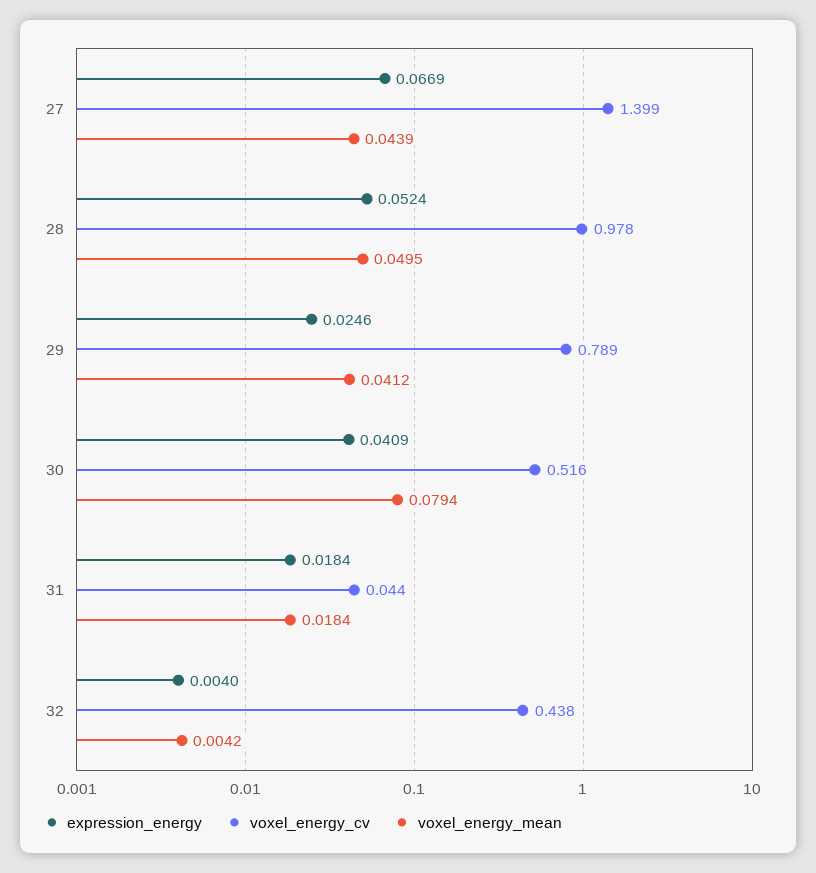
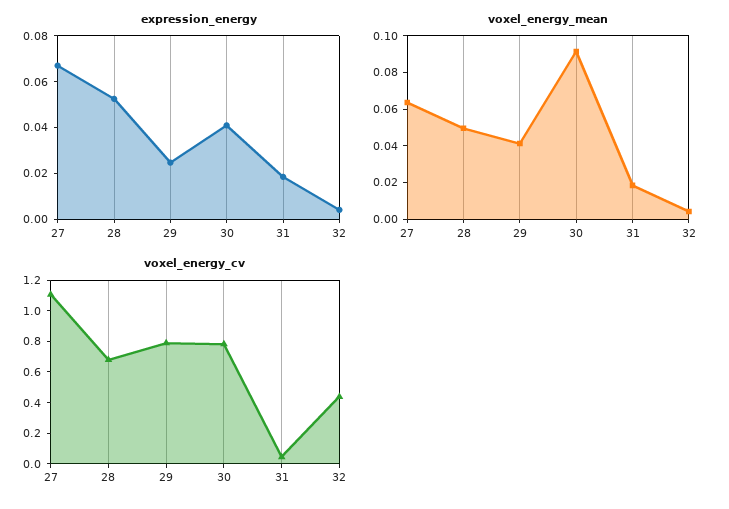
voxel_energy_cv, 27: 1.399 -> 1.1
voxel_energy_mean, 27: 0.0439 -> 0.065
voxel_energy_cv, 28: 0.978 -> 0.7
voxel_energy_cv, 30: 0.516 -> 0.8
voxel_energy_mean, 30: 0.0794 -> 0.09

